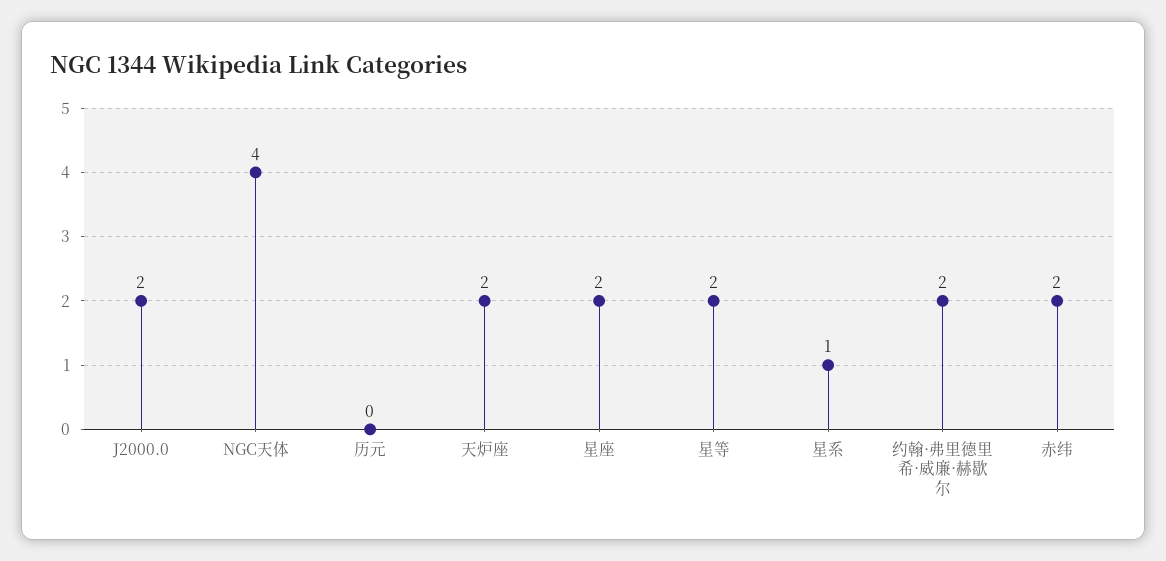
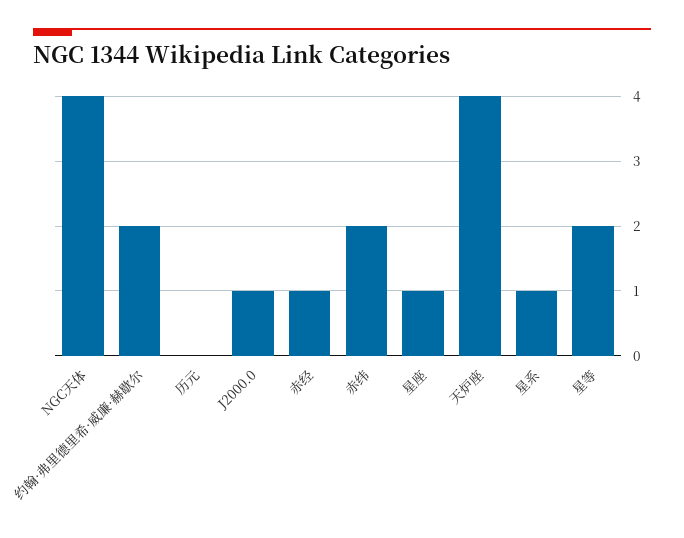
J2000.0: 2 -> 1
天炉座: 2 -> 4
星座: 2 -> 1
赤经: none -> 1

